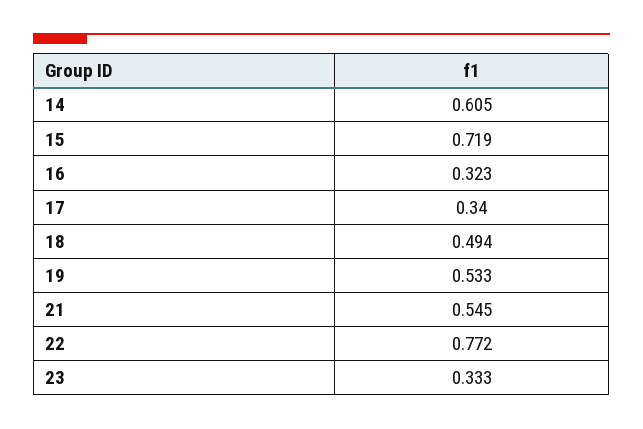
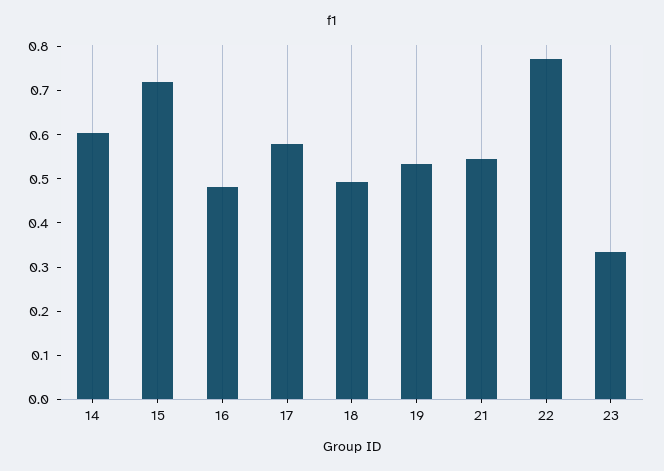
16: 0.323 -> 0.48
17: 0.34 -> 0.58

